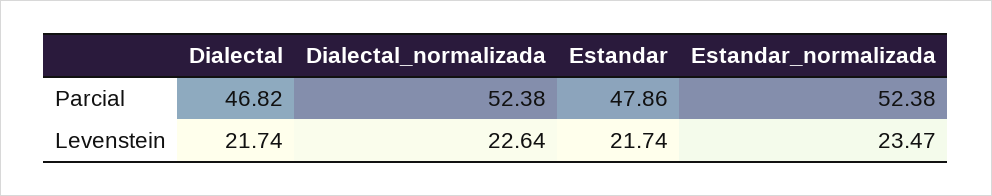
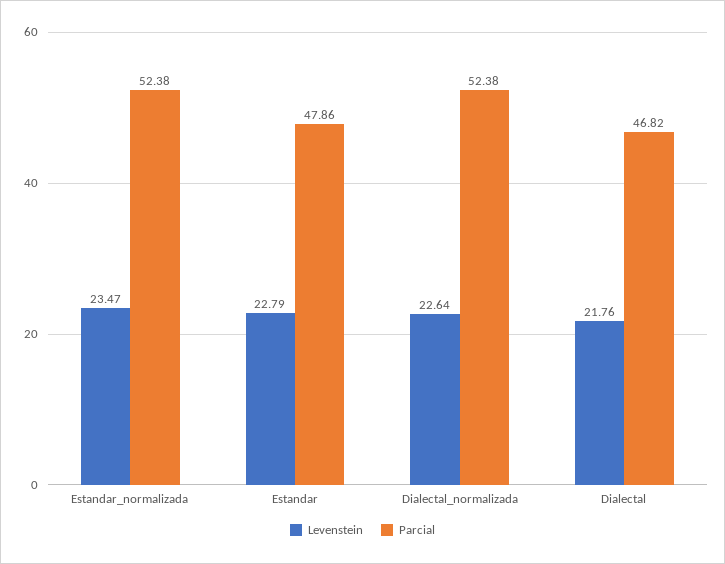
Levenstein, Dialectal: 21.74 -> 21.76
Levenstein, Estandar: 21.74 -> 22.79

